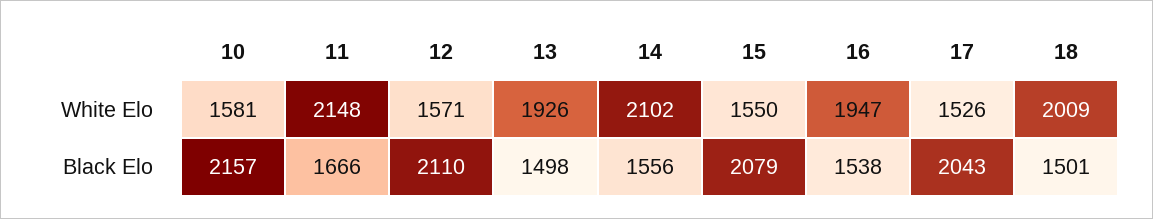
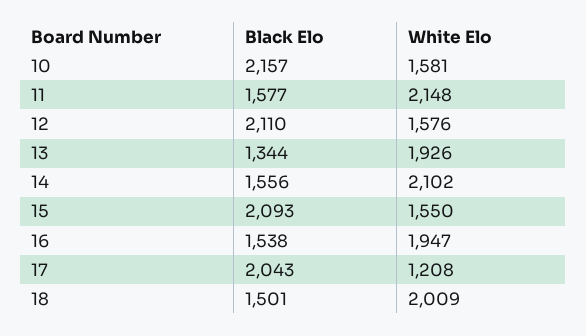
12, White Elo: 1571 -> 1576
17, White Elo: 1526 -> 1208
11, Black Elo: 1666 -> 1577
13, Black Elo: 1498 -> 1344
15, Black Elo: 2079 -> 2093

